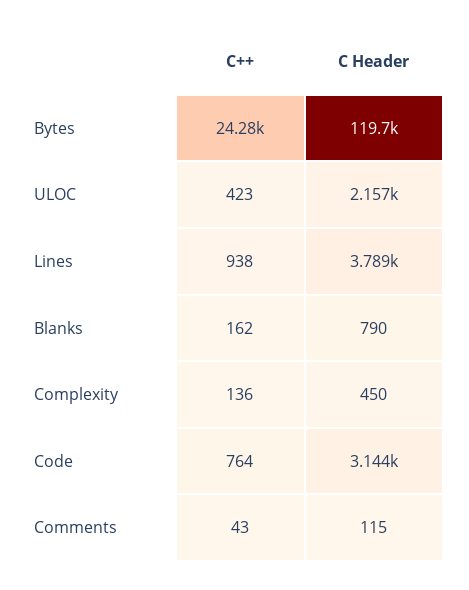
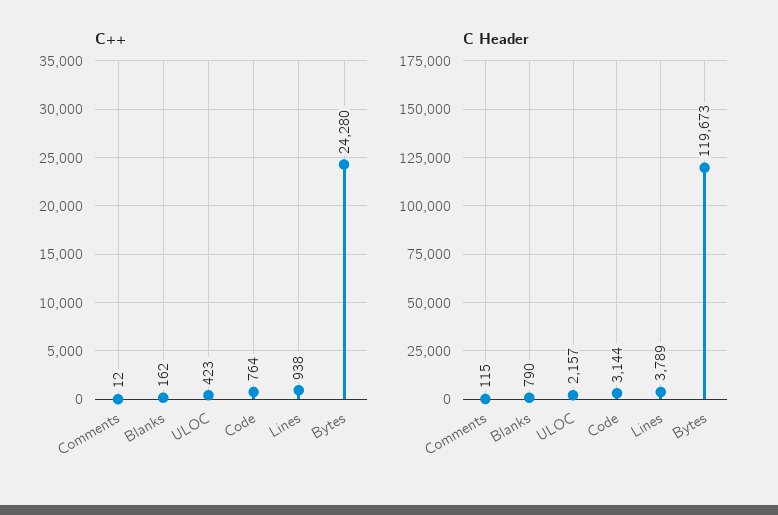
C++, Complexity: 136 -> none
C Header, Complexity: 450 -> none
C++, Comments: 43 -> 12

